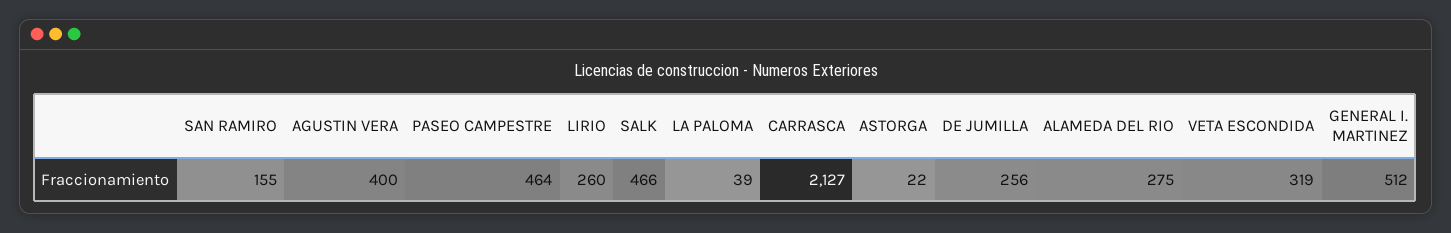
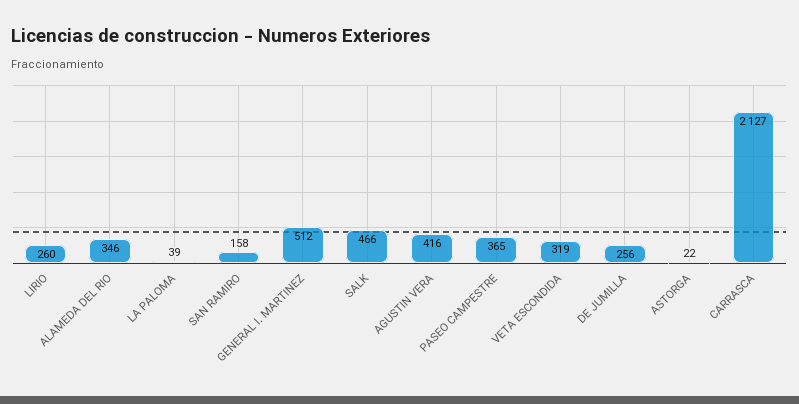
SAN RAMIRO: 155 -> 158
AGUSTIN VERA: 400 -> 416
PASEO CAMPESTRE: 464 -> 365
ALAMEDA DEL RIO: 275 -> 346

